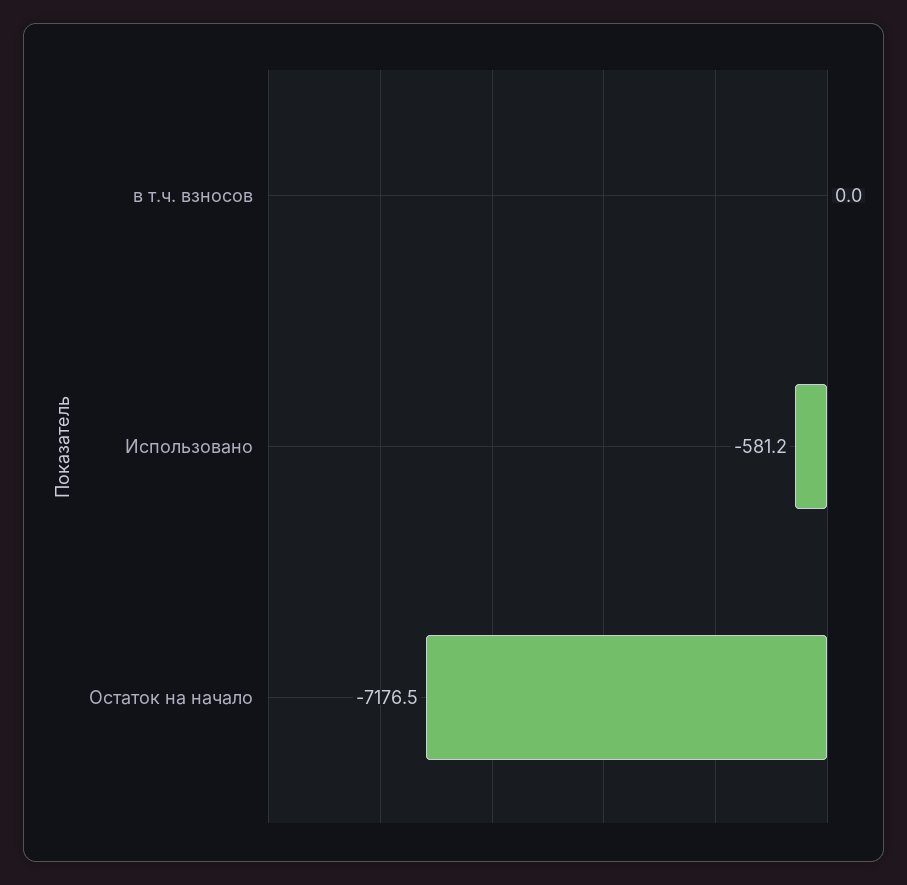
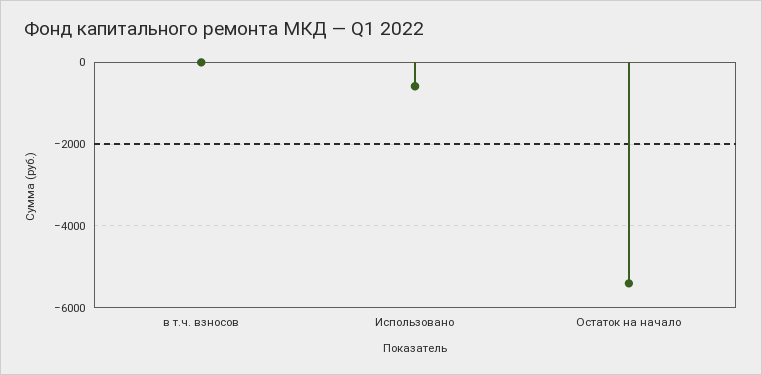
Остаток на начало: -7176.5 -> -5400

